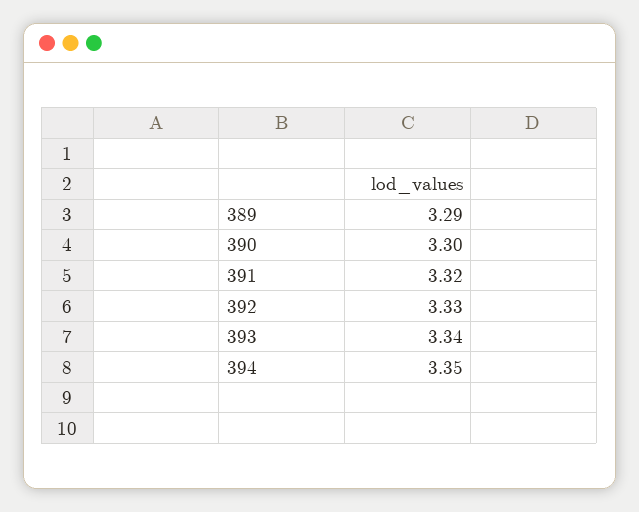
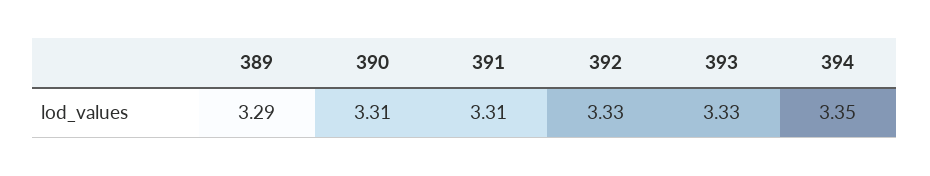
390: 3.3 -> 3.31
391: 3.32 -> 3.31
393: 3.34 -> 3.33

